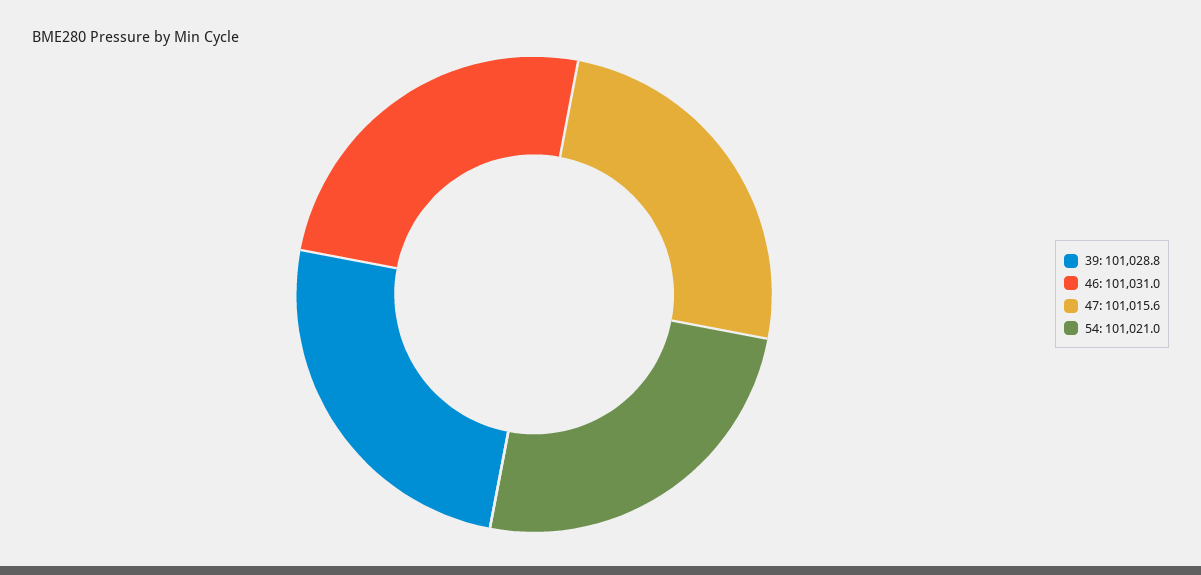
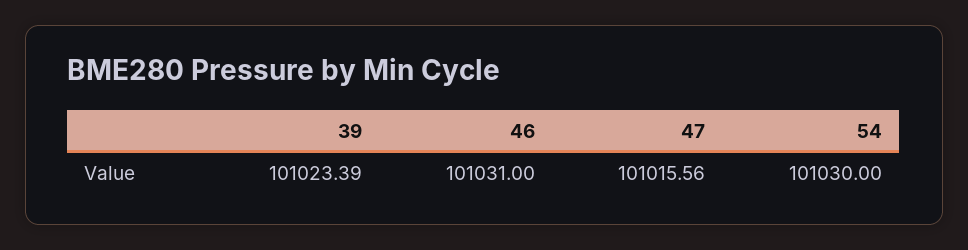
39: 101028.8 -> 101023.39
54: 101021 -> 101030

